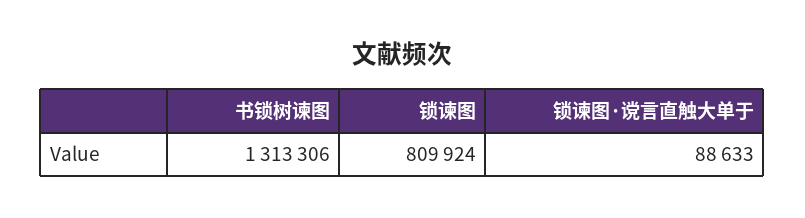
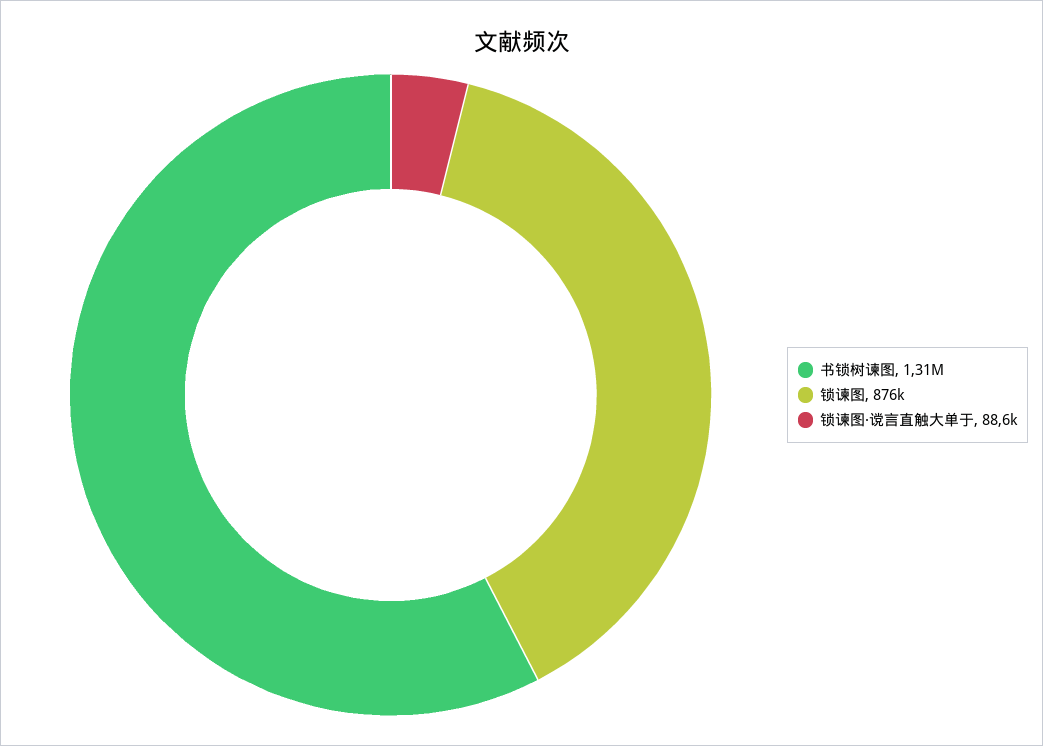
锁谏图: 809924 -> 876000

